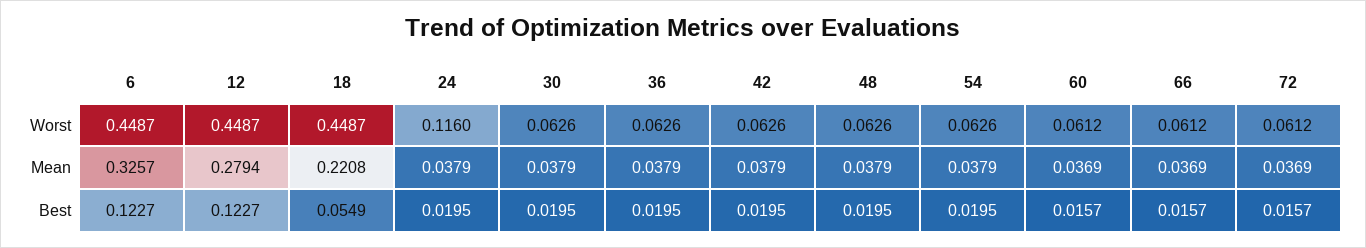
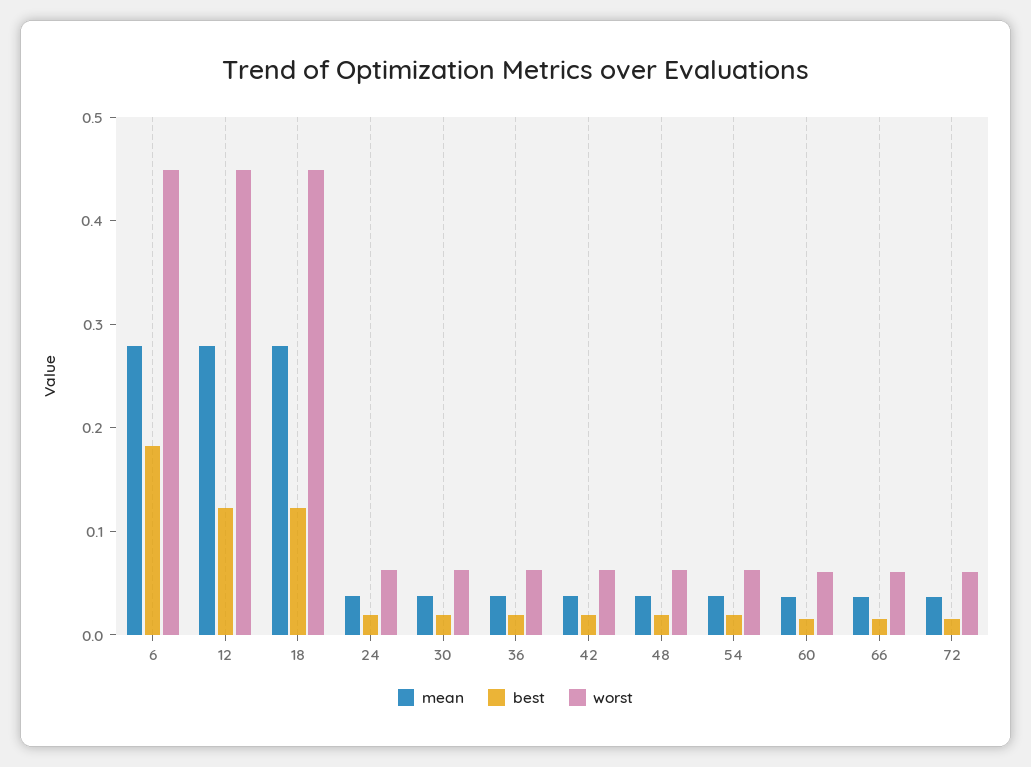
Worst, 24: 0.116 -> 0.06
Mean, 6: 0.3257 -> 0.28
Mean, 18: 0.2208 -> 0.28
Best, 6: 0.1227 -> 0.18
Best, 18: 0.0549 -> 0.12

